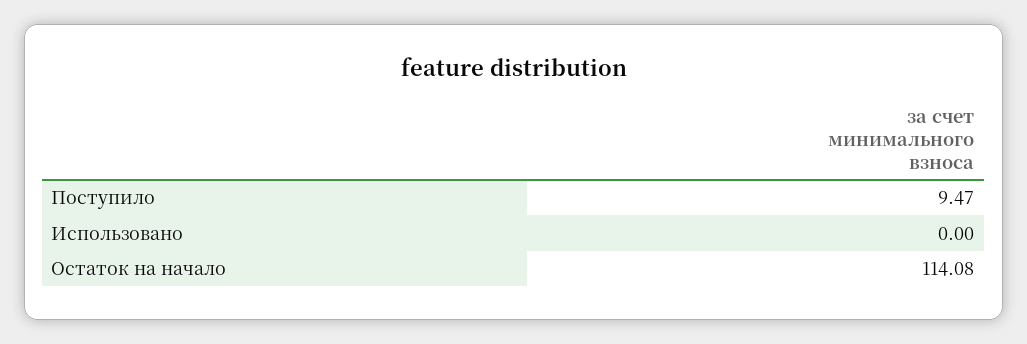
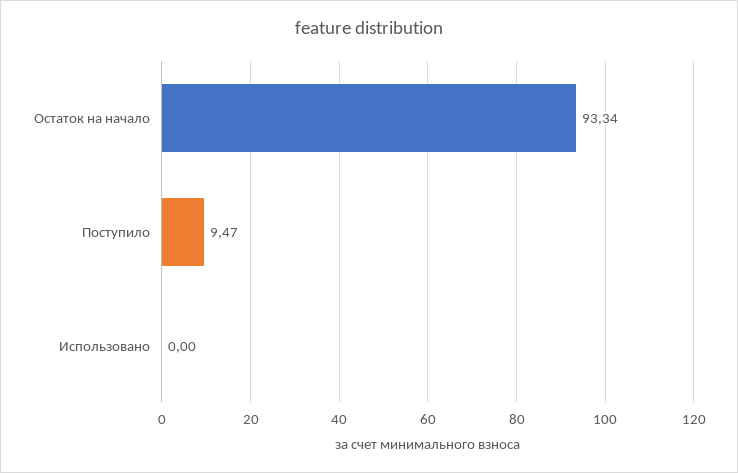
Остаток на начало: 114.08 -> 93.34

